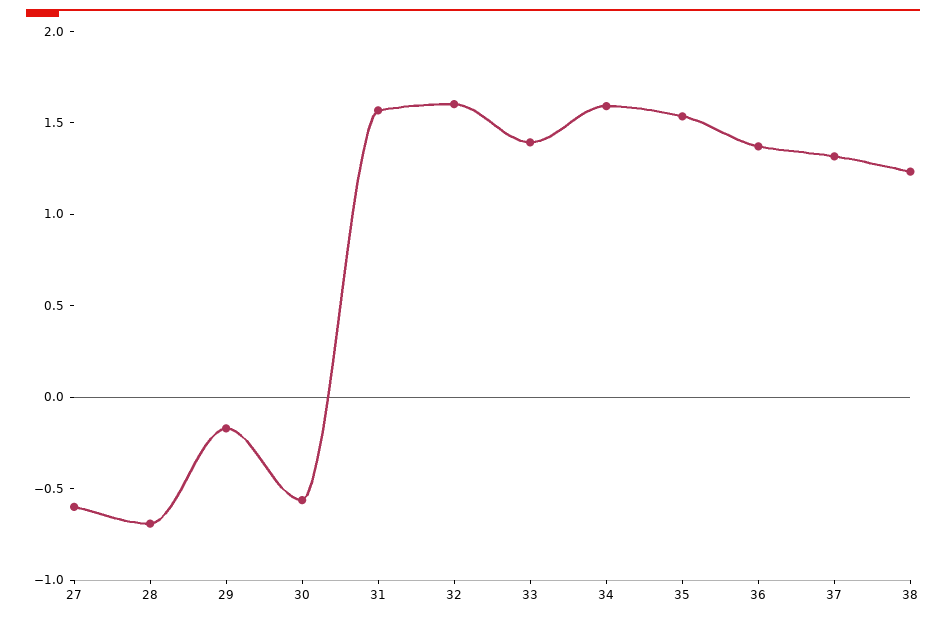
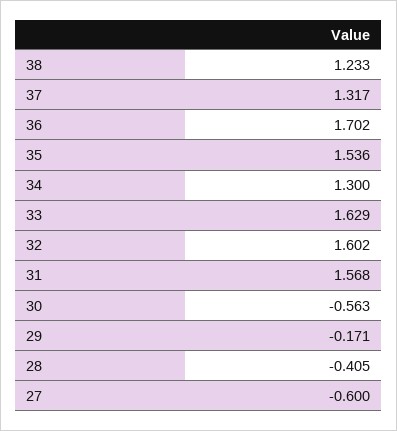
28: -0.7 -> -0.405
33: 1.4 -> 1.629
34: 1.6 -> 1.3
36: 1.4 -> 1.702

